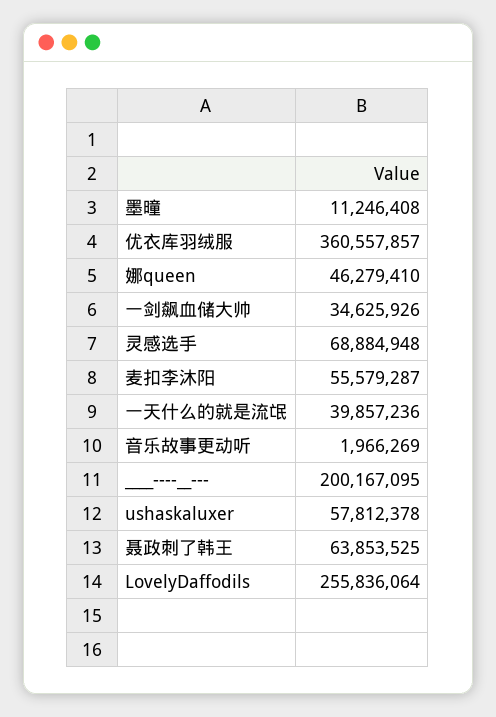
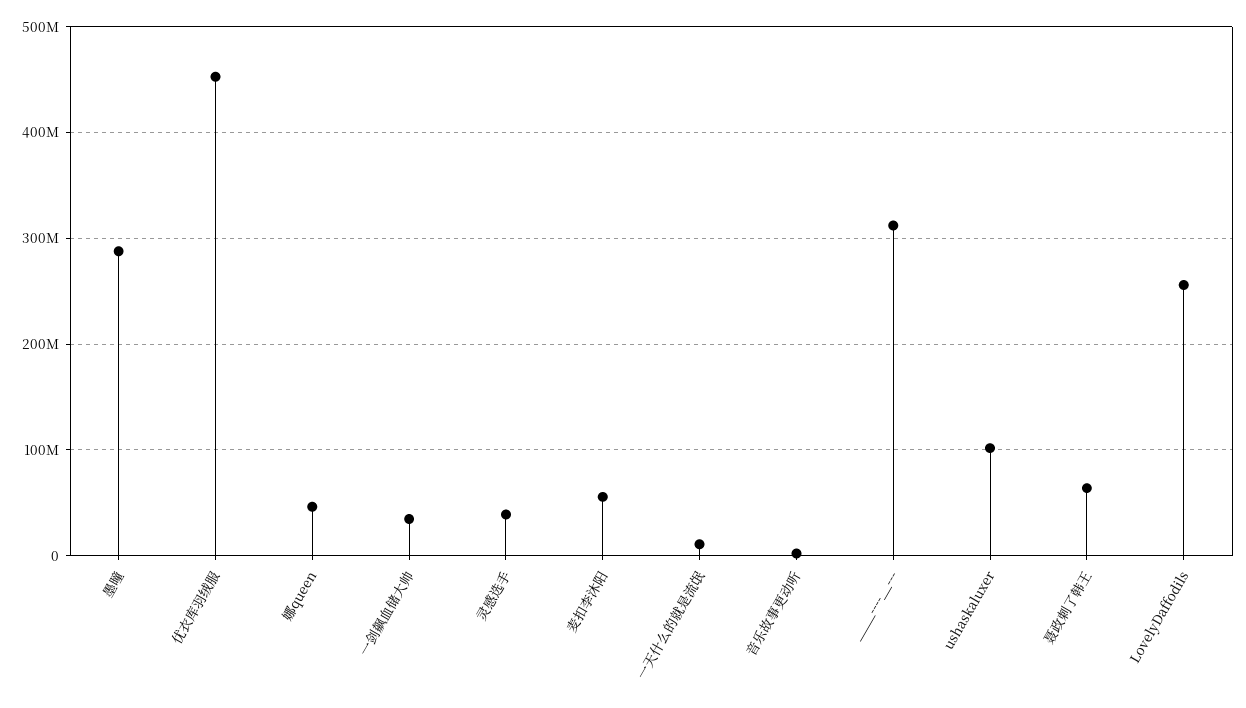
墨曈: 11246408 -> 290000000
优衣库羽绒服: 360557857 -> 450000000
灵感选手: 68884948 -> 40000000
一天什么的就是流氓: 39857236 -> 10000000
____----__---: 200167095 -> 310000000
ushaskaluxer: 57812378 -> 100000000

